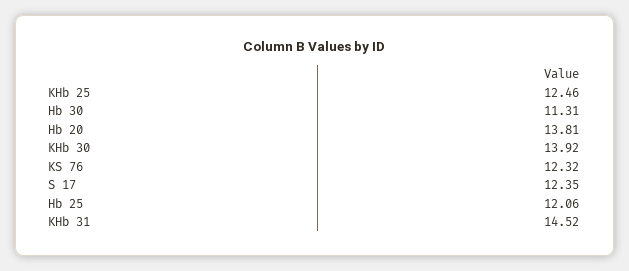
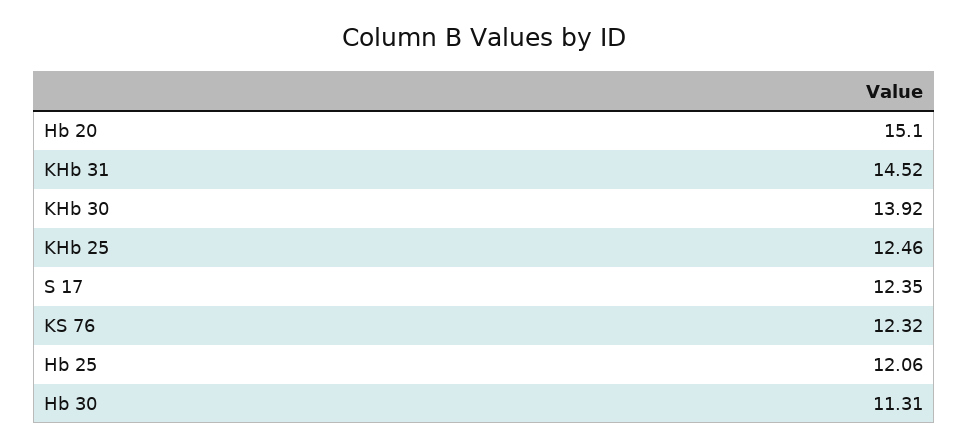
Hb 20: 13.81 -> 15.1

